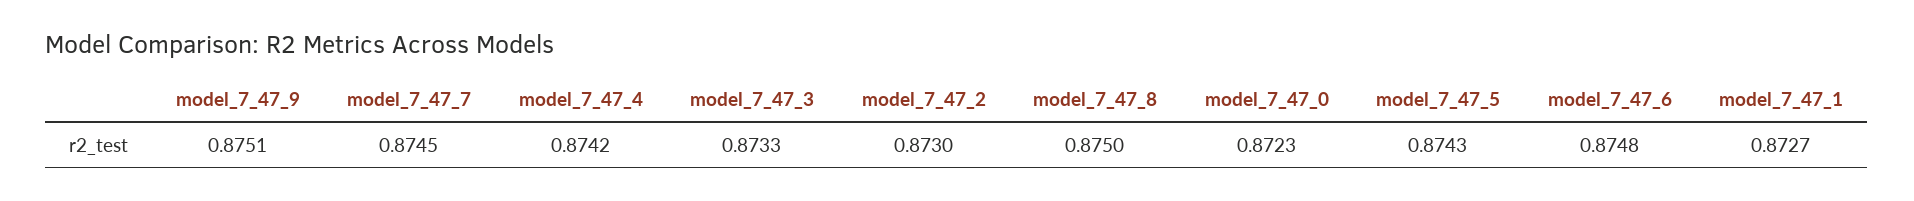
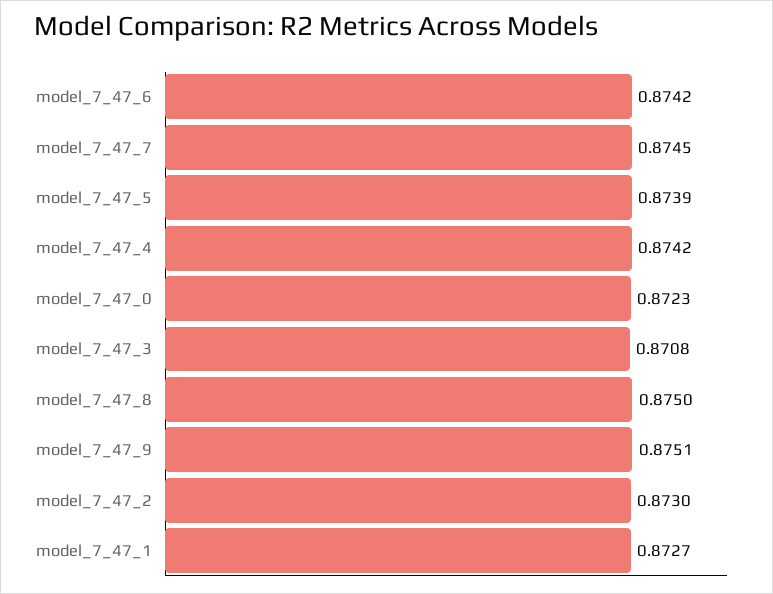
model_7_47_3: 0.8733 -> 0.8708
model_7_47_5: 0.8743 -> 0.8739
model_7_47_6: 0.8748 -> 0.8742

